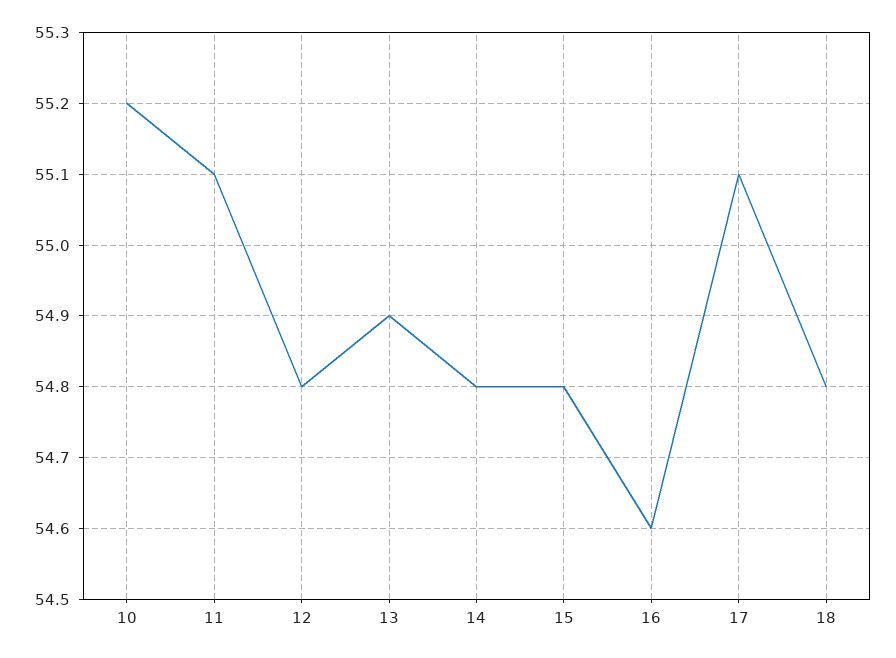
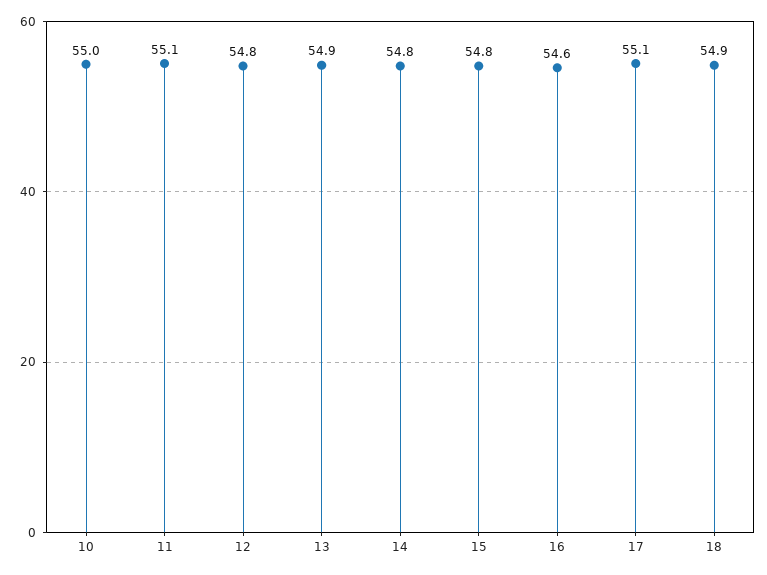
10: 55.2 -> 55
18: 54.8 -> 54.9

